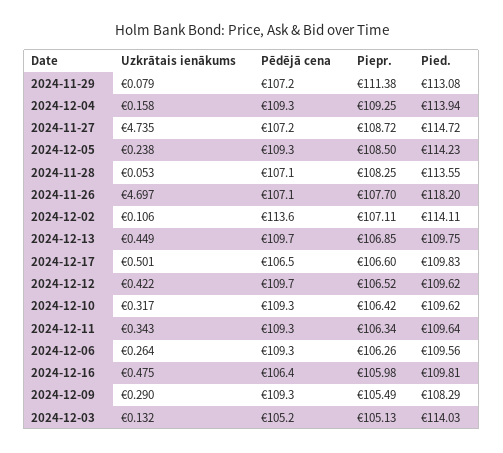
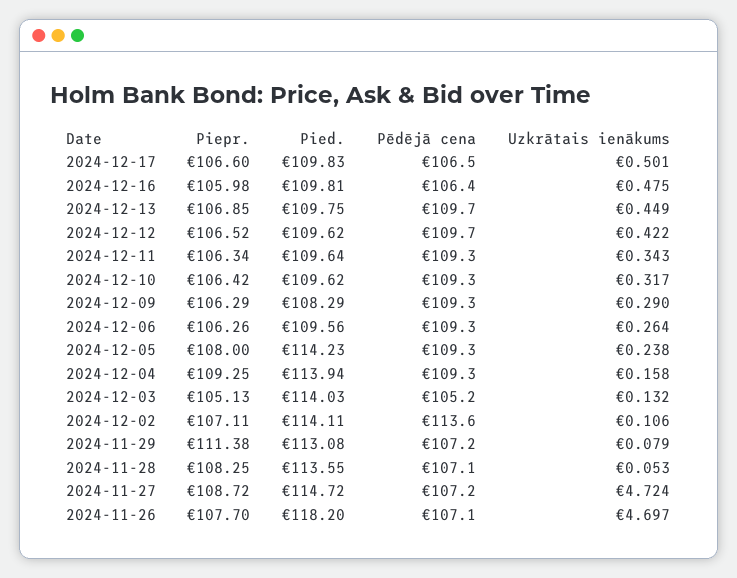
Uzkrātais ienākums, 2024-11-27: 4.735 -> 4.724
Piepr., 2024-12-05: 108.5 -> 108
Piepr., 2024-12-09: 105.49 -> 106.29

